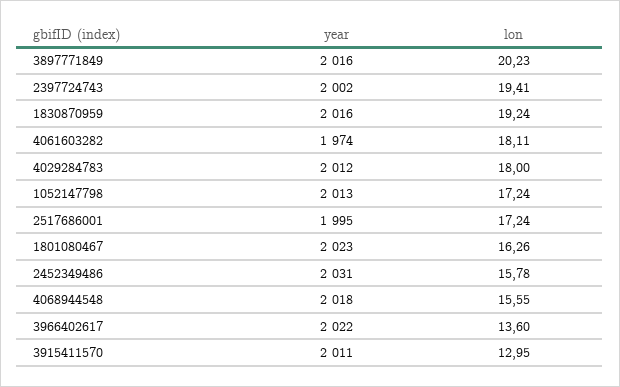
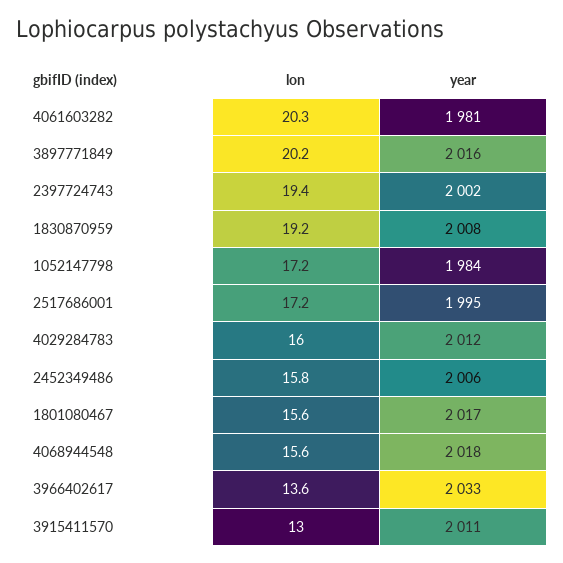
year, 1830870959: 2016 -> 2008
year, 4061603282: 1974 -> 1981
lon, 4061603282: 18.11 -> 20.3
lon, 4029284783: 18 -> 16
year, 1052147798: 2013 -> 1984
year, 1801080467: 2023 -> 2017
lon, 1801080467: 16.26 -> 15.6
year, 2452349486: 2031 -> 2006
year, 3966402617: 2022 -> 2033

